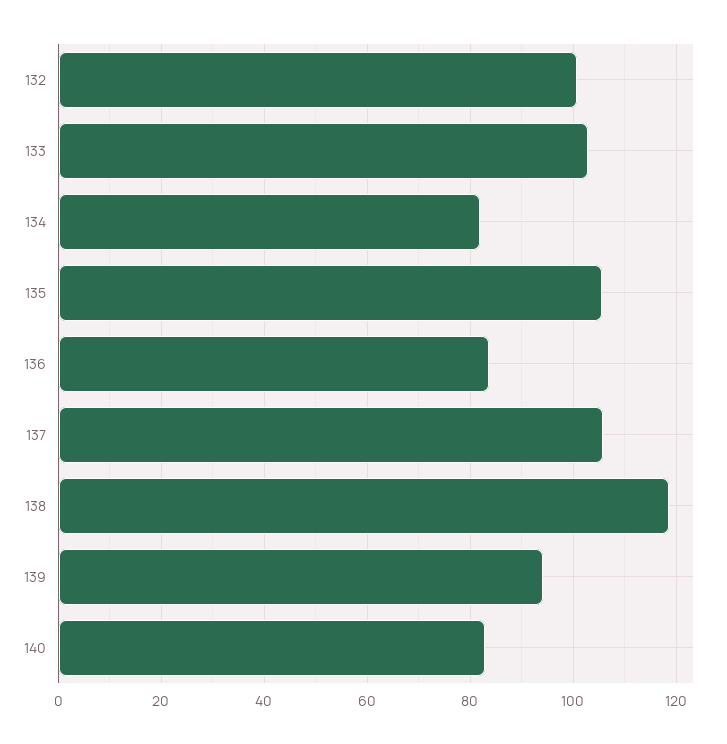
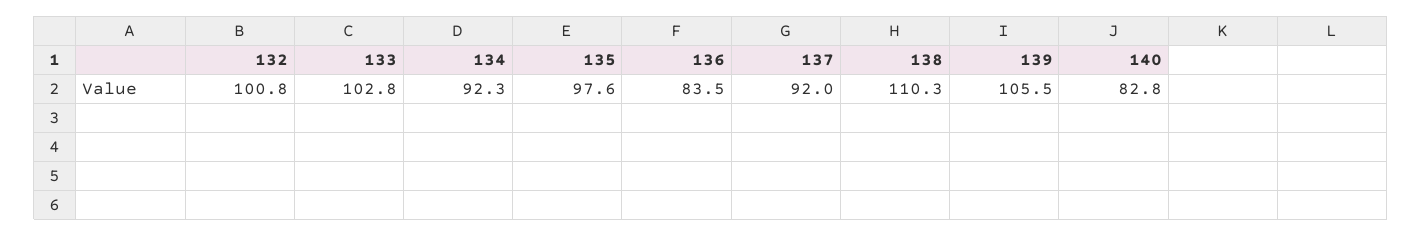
134: 82 -> 92.3
135: 106 -> 97.6
137: 106 -> 92
138: 118 -> 110.3
139: 94 -> 105.5

